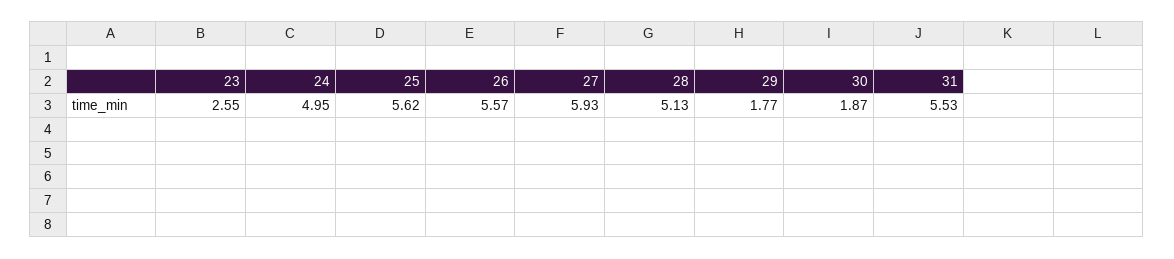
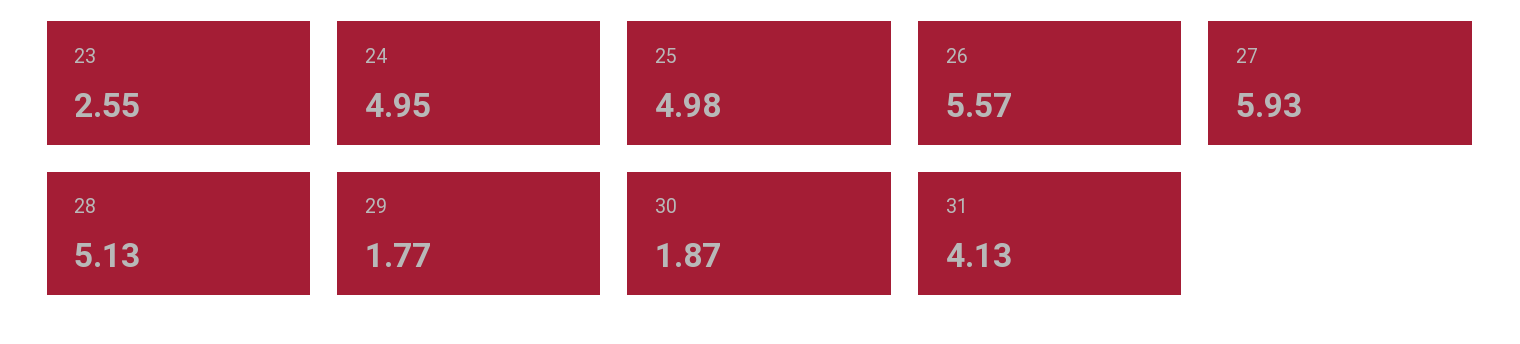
25: 5.62 -> 4.98
31: 5.53 -> 4.13

